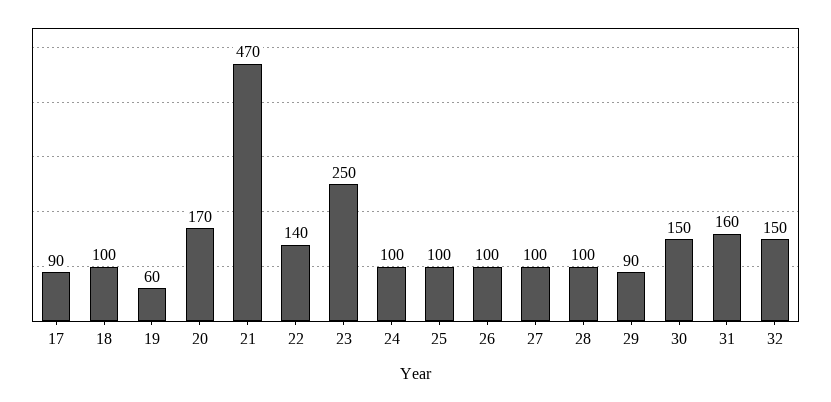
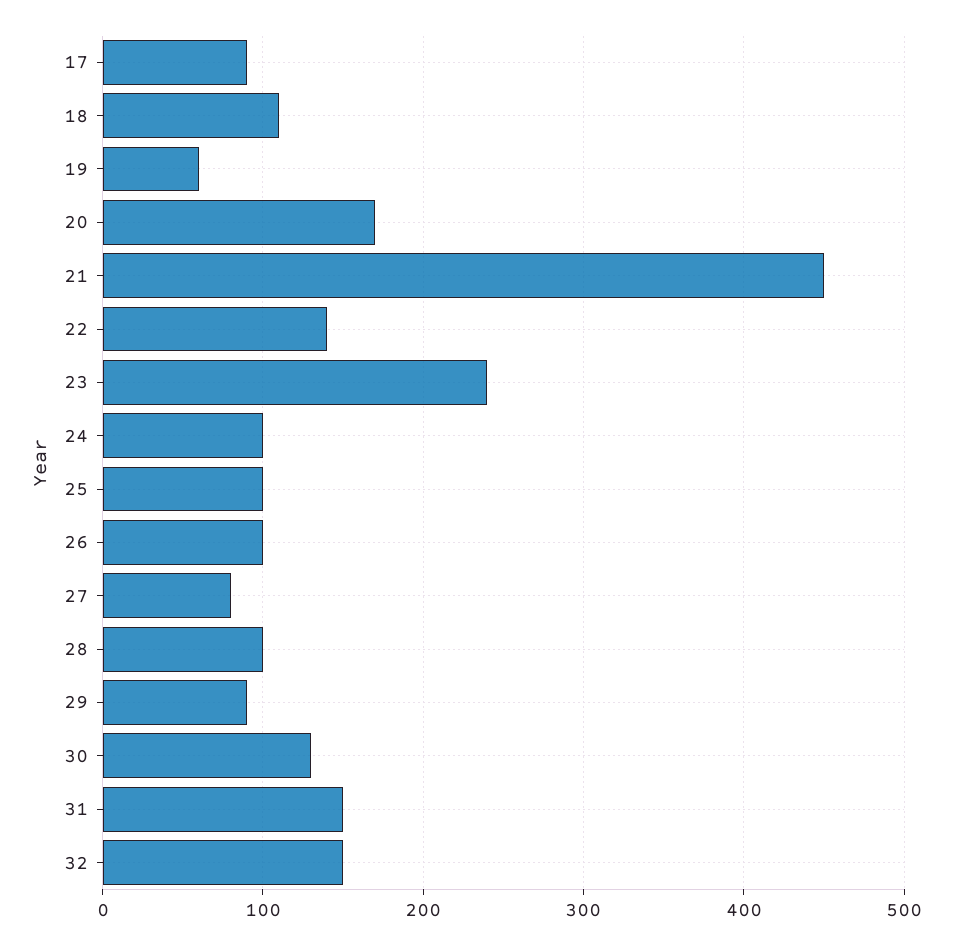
18: 100 -> 110
21: 470 -> 450
23: 250 -> 240
27: 100 -> 80
30: 150 -> 130
31: 160 -> 150

